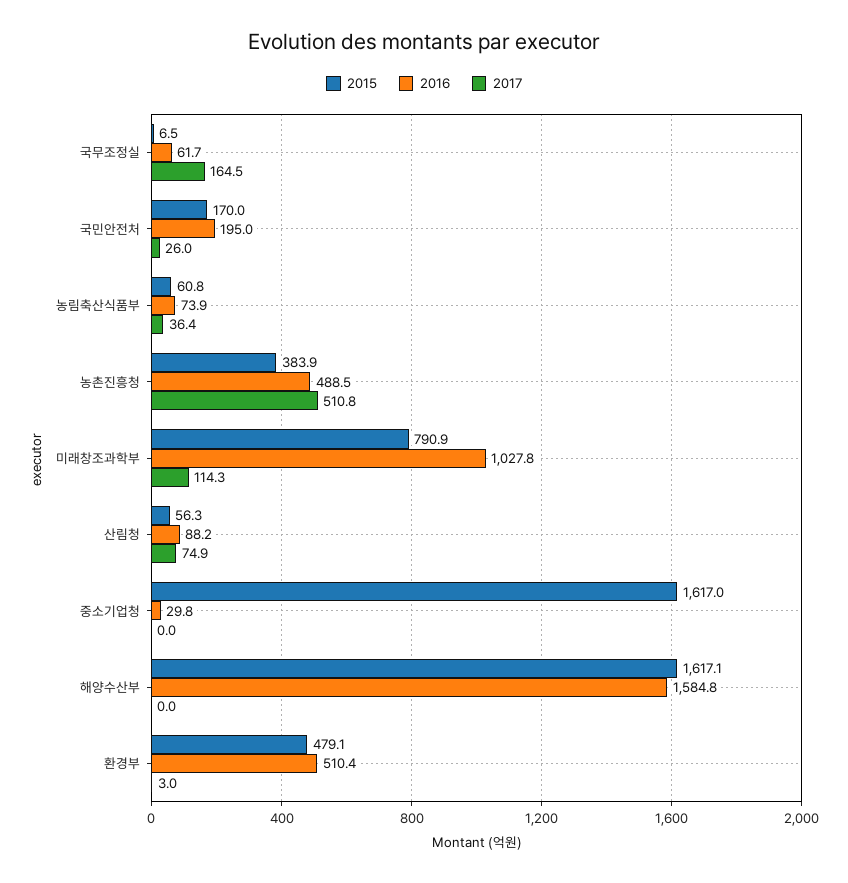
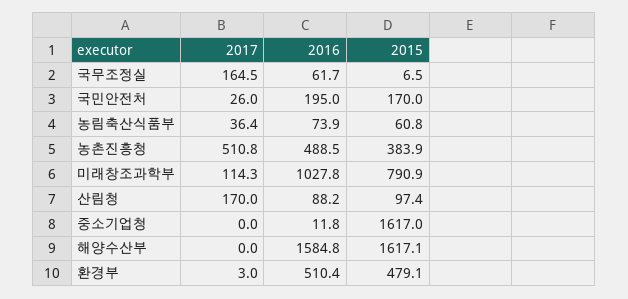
2015, 산림청: 56.3 -> 97.4
2017, 산림청: 74.9 -> 170
2016, 중소기업청: 29.8 -> 11.8

